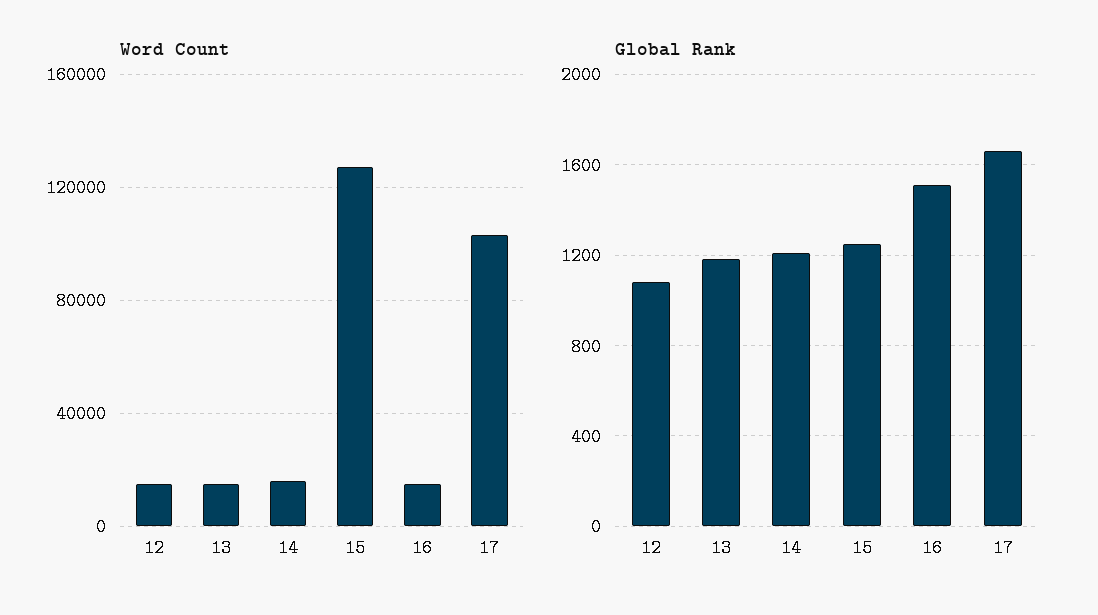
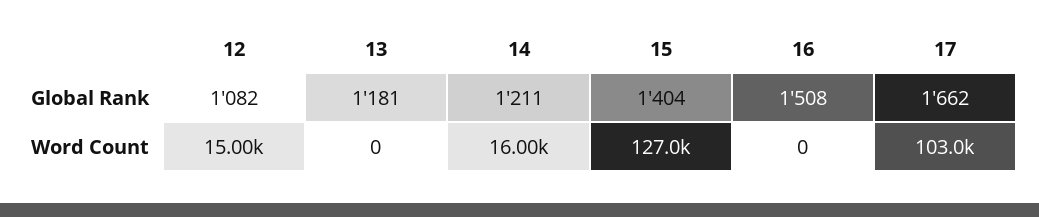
Word Count, 13: 15000 -> 0
Word Count, 16: 15000 -> 0
Global Rank, 15: 1250 -> 1404

